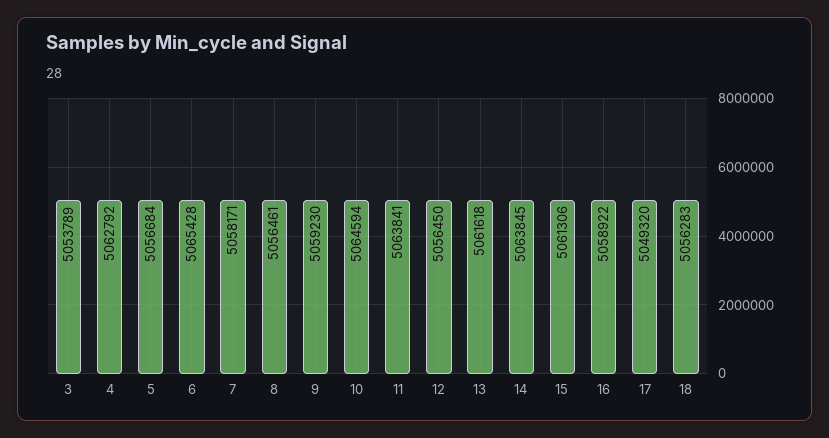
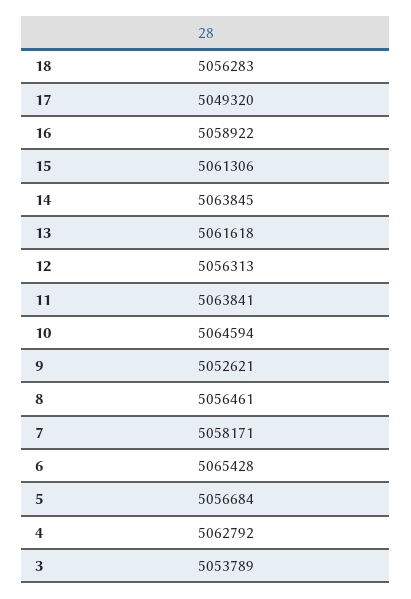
9: 5059230 -> 5052621
12: 5056450 -> 5056313

